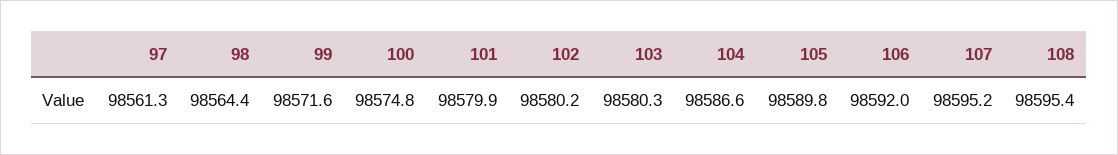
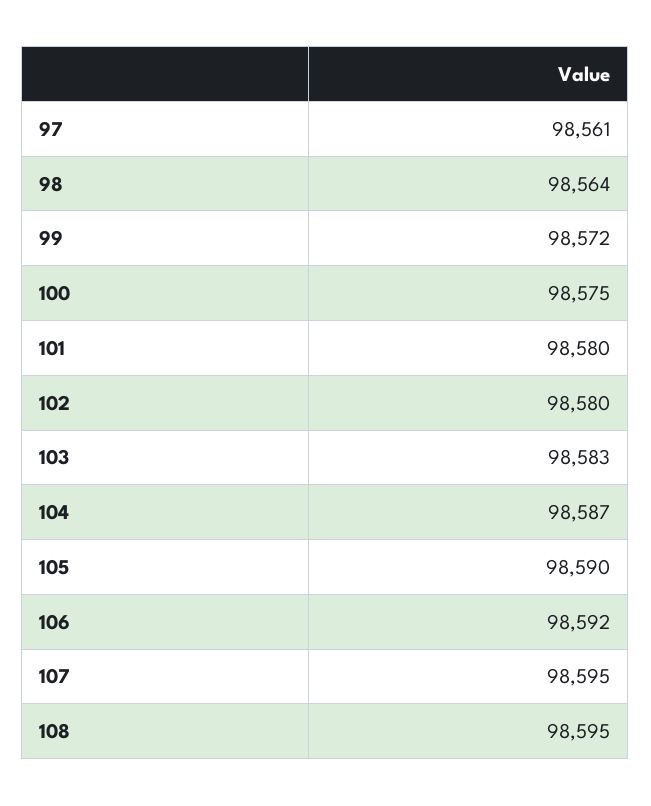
103: 98580.3 -> 98583

